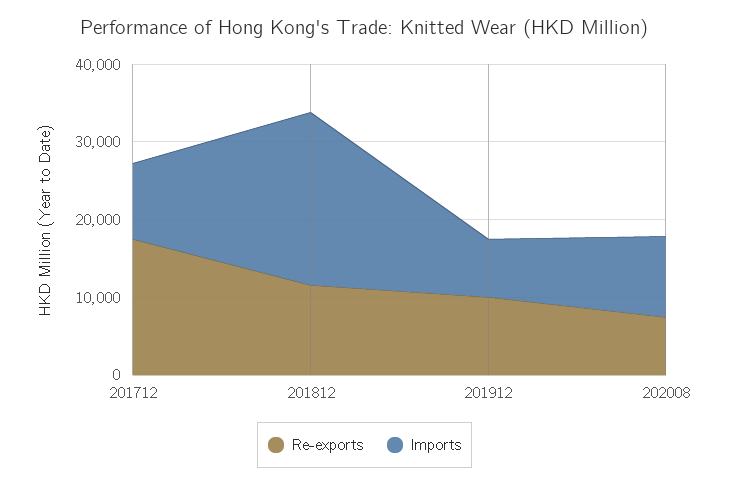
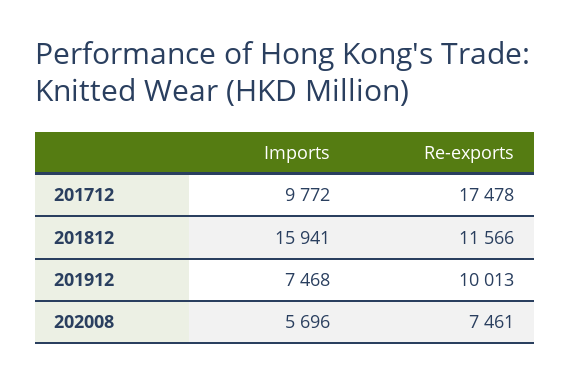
Imports, 201812: 22000 -> 15941
Imports, 202008: 10000 -> 5696

